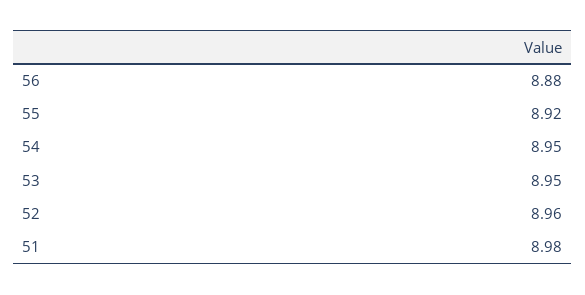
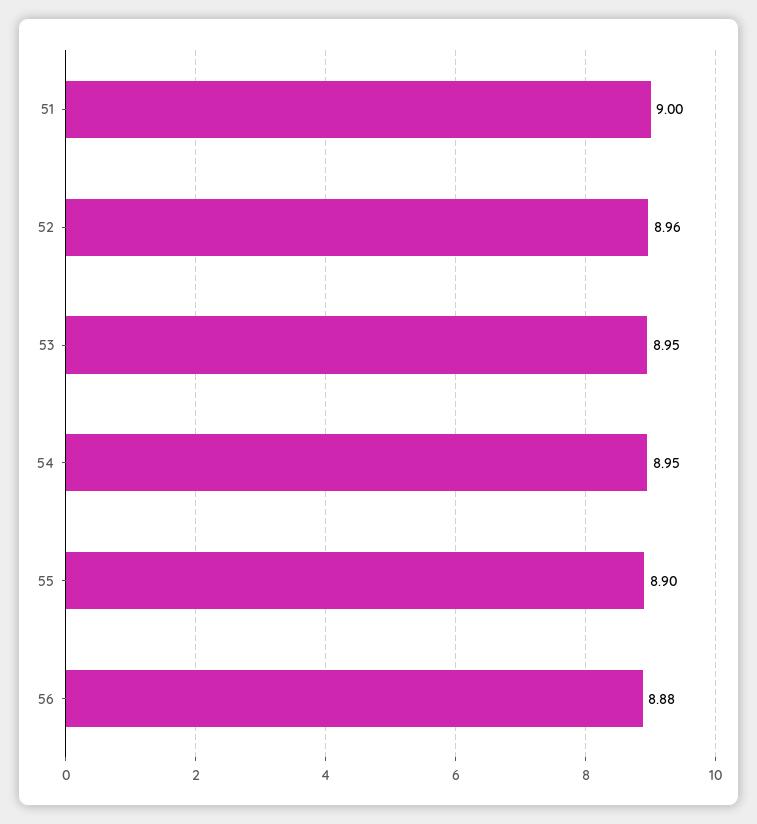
55: 8.92 -> 8.9
51: 8.98 -> 9

